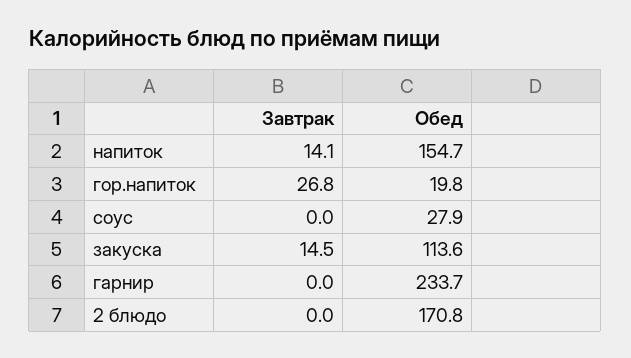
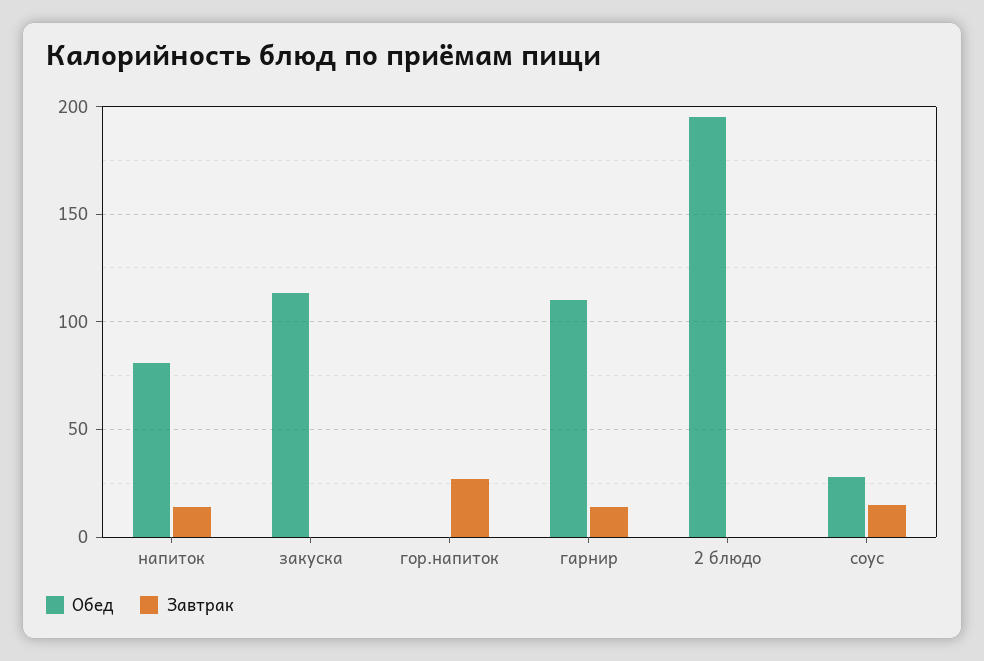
Обед, напиток: 154.7 -> 80
Обед, гор.напиток: 19.8 -> 0
Завтрак, соус: 0 -> 15
Завтрак, закуска: 14.5 -> 0
Завтрак, гарнир: 0 -> 15
Обед, гарнир: 233.7 -> 110
Обед, 2 блюдо: 170.8 -> 195

